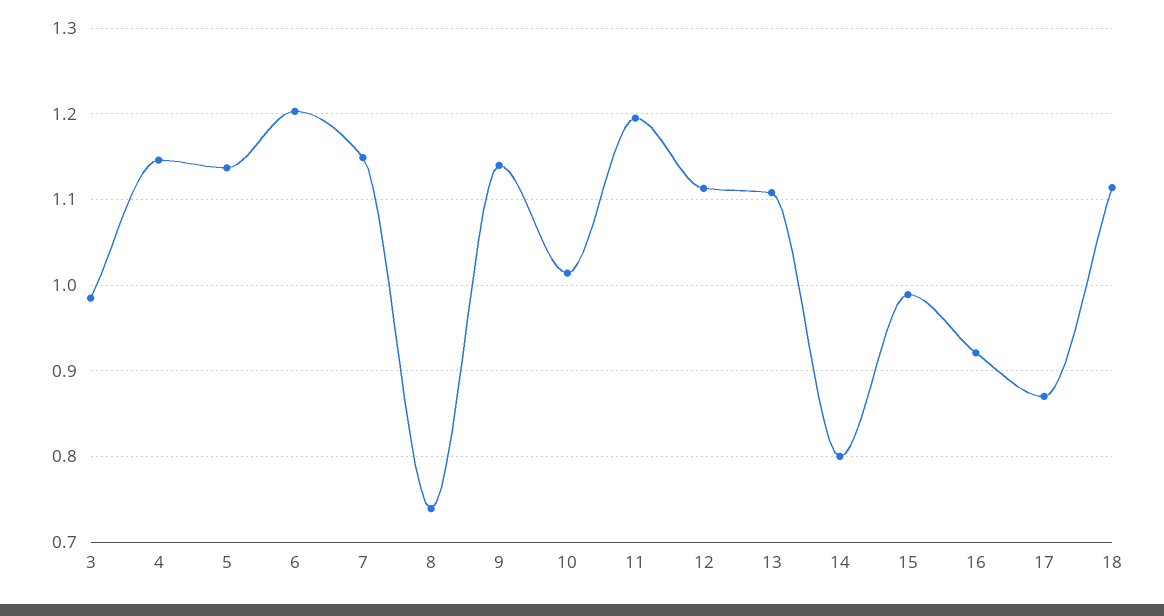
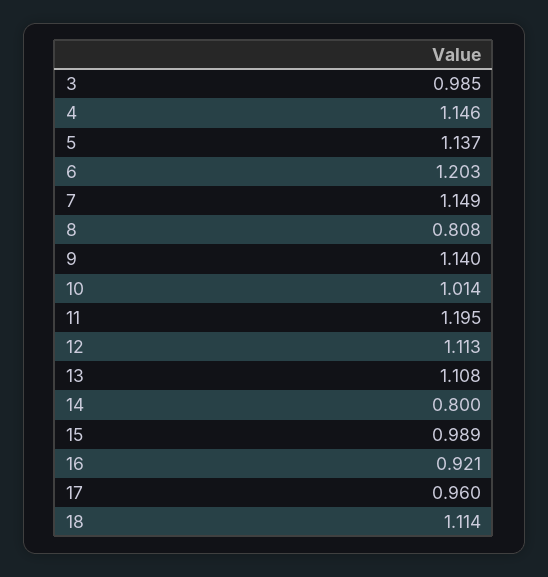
8: 0.74 -> 0.808
17: 0.87 -> 0.96

